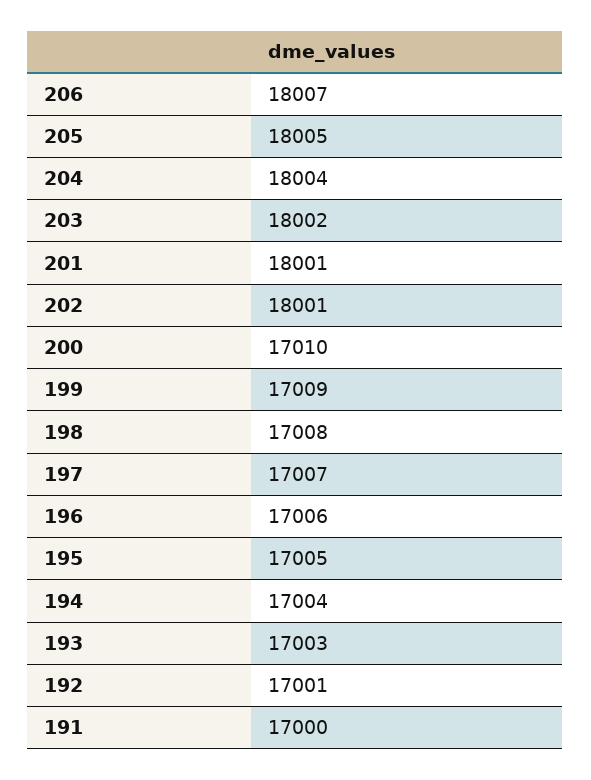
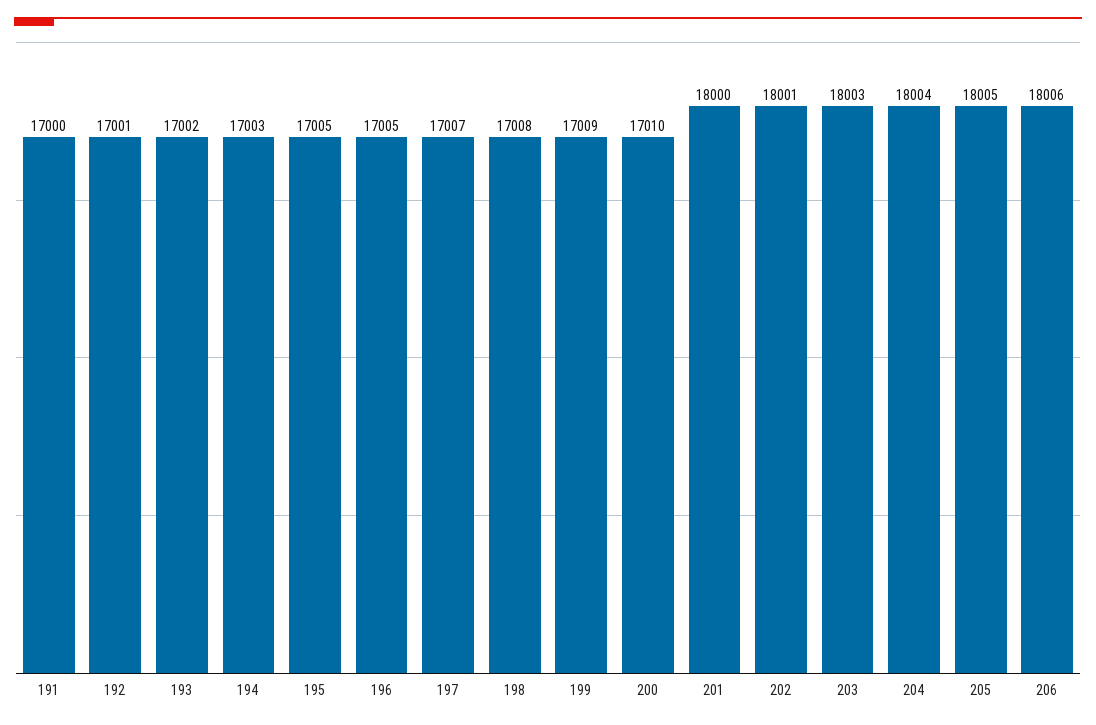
206: 18007 -> 18006
203: 18002 -> 18003
201: 18001 -> 18000
196: 17006 -> 17005
194: 17004 -> 17003
193: 17003 -> 17002

